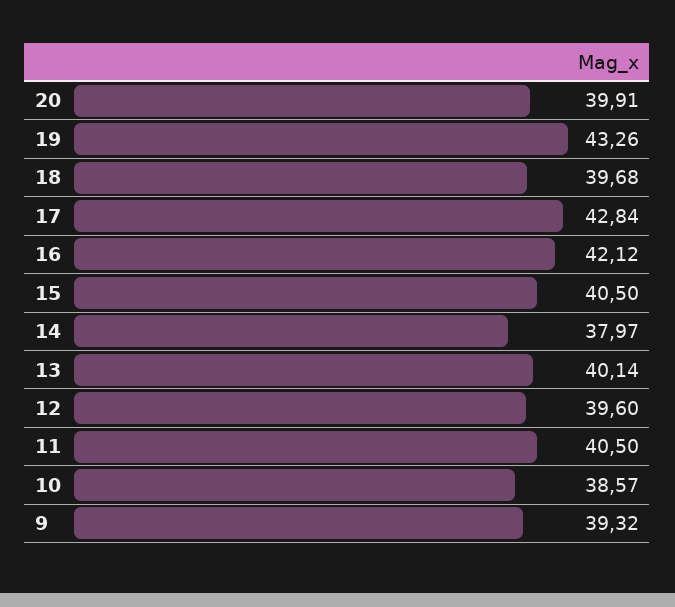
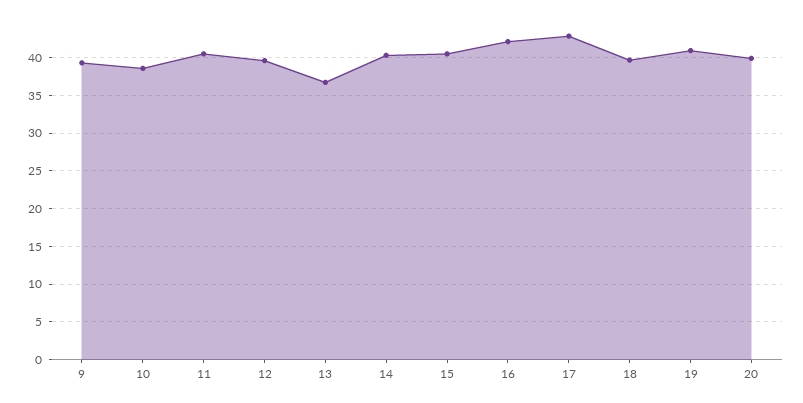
19: 43.26 -> 41
14: 37.97 -> 40
13: 40.14 -> 37

